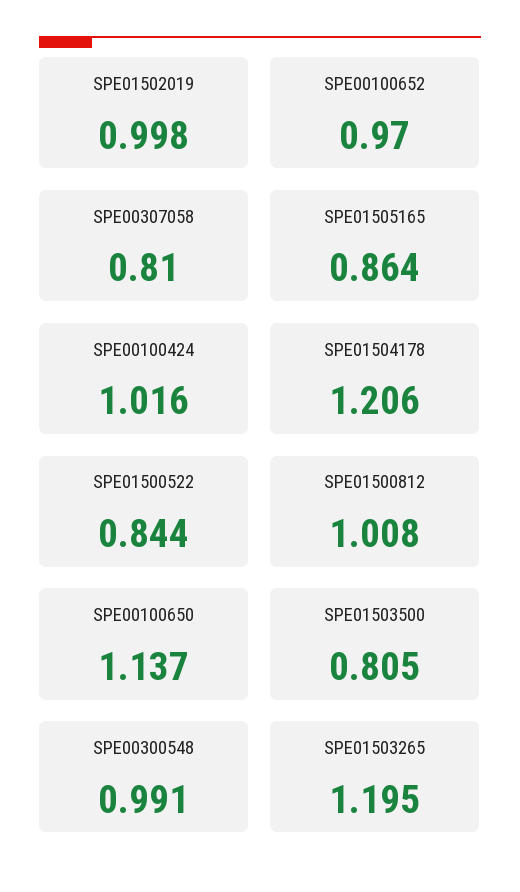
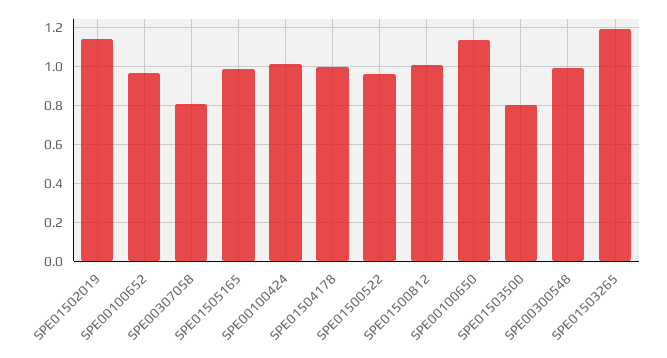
SPE01502019: 0.998 -> 1.15
SPE01505165: 0.864 -> 1
SPE01504178: 1.206 -> 1
SPE01500522: 0.844 -> 0.95

